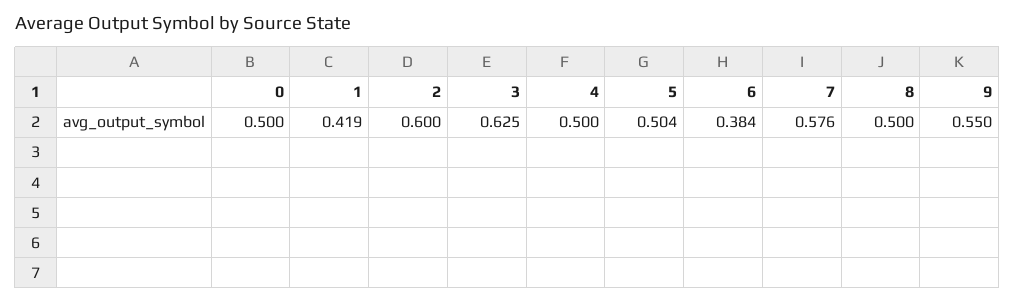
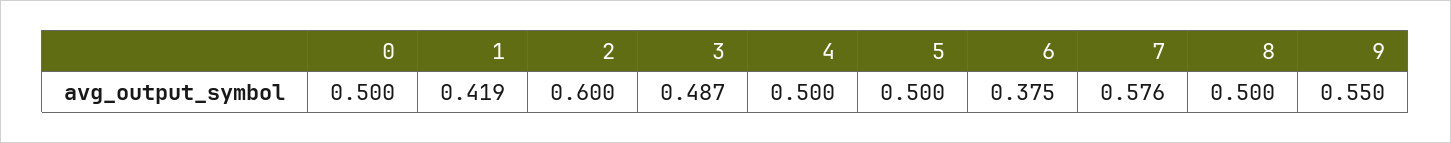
3: 0.625 -> 0.487
5: 0.504 -> 0.5
6: 0.384 -> 0.375

